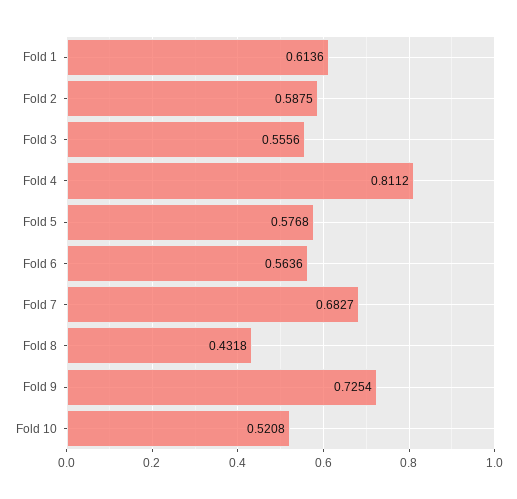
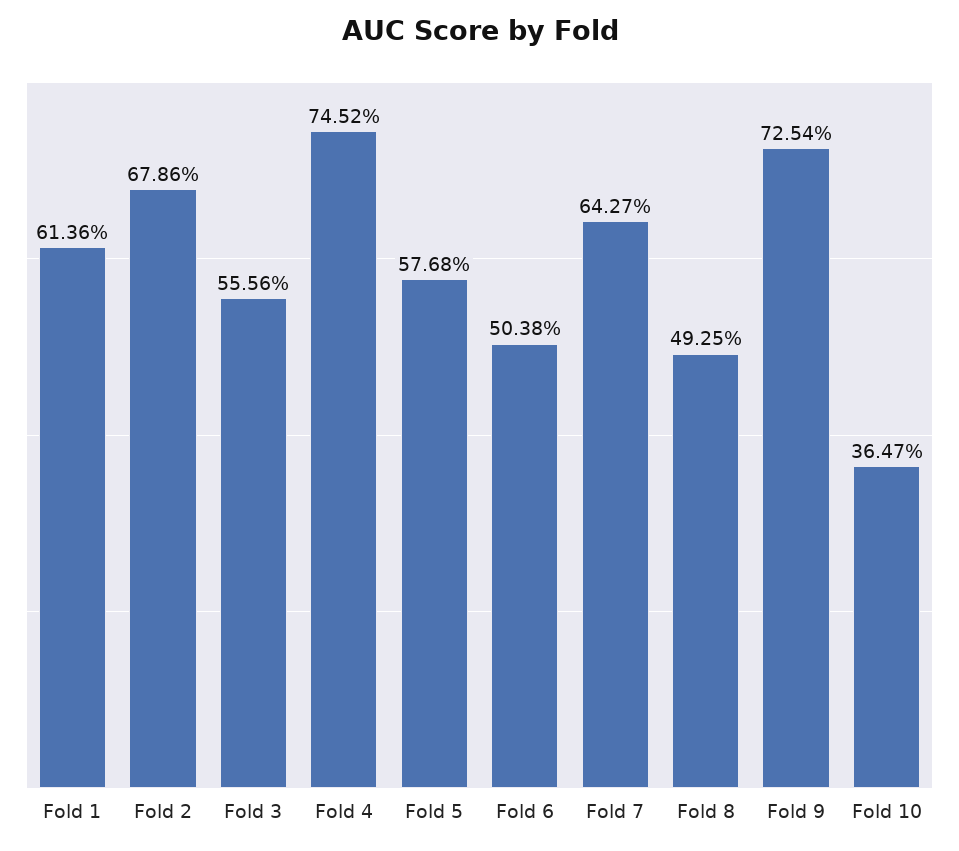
Fold 2: 0.5875 -> 0.6786
Fold 4: 0.8112 -> 0.7452
Fold 6: 0.5636 -> 0.5038
Fold 7: 0.6827 -> 0.6427
Fold 8: 0.4318 -> 0.4925
Fold 10: 0.5208 -> 0.3647

